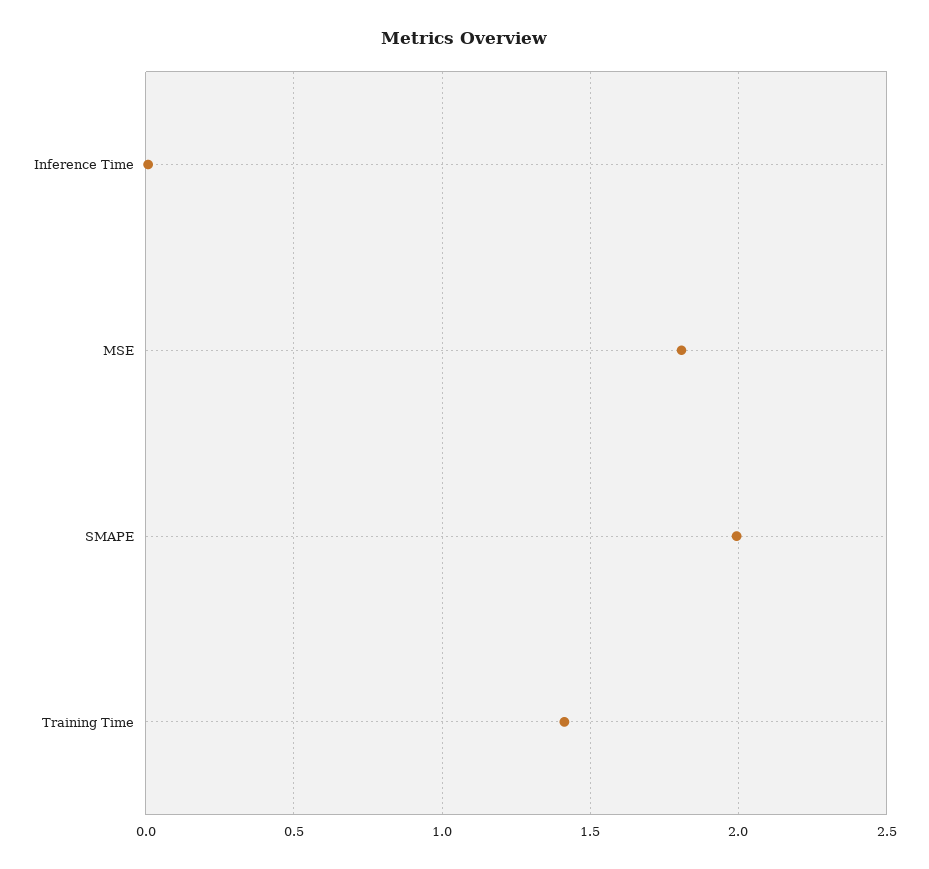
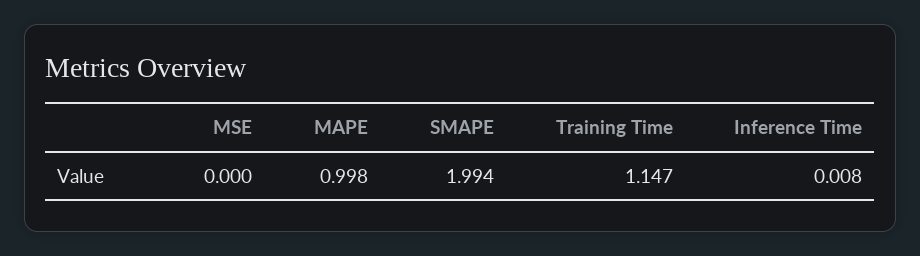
MSE: 1.8 -> 0
Training Time: 1.4 -> 1.147
MAPE: none -> 0.998

